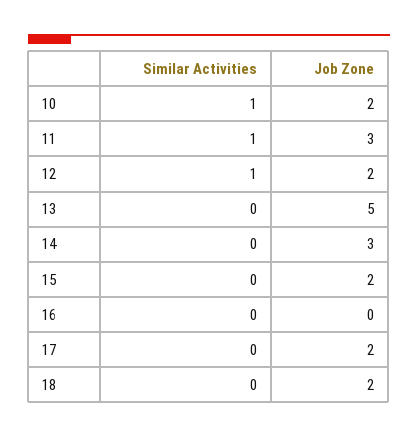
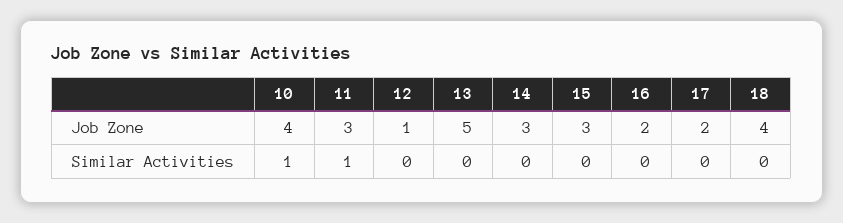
Job Zone, 10: 2 -> 4
Similar Activities, 12: 1 -> 0
Job Zone, 12: 2 -> 1
Job Zone, 15: 2 -> 3
Job Zone, 16: 0 -> 2
Job Zone, 18: 2 -> 4

